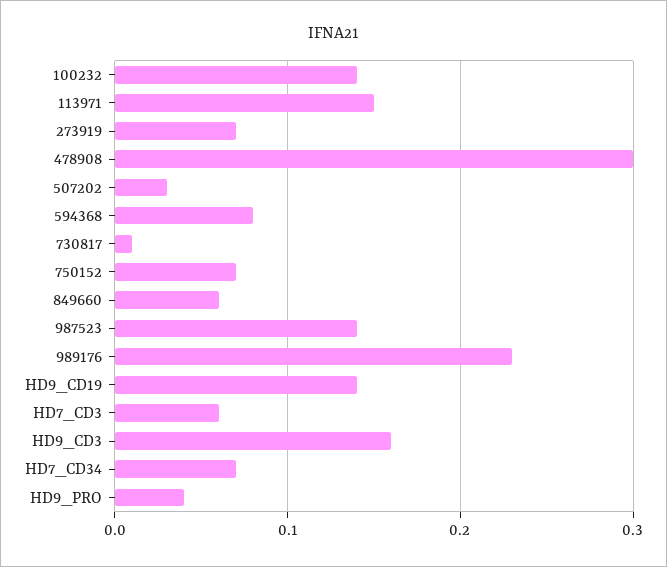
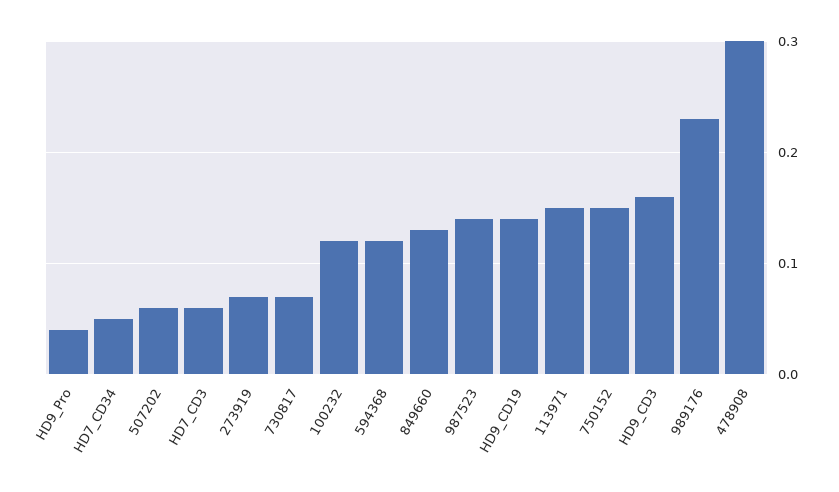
100232: 0.14 -> 0.12
507202: 0.03 -> 0.06
594368: 0.08 -> 0.12
730817: 0.01 -> 0.07
750152: 0.07 -> 0.15
849660: 0.06 -> 0.13
HD7_CD34: 0.07 -> 0.05

